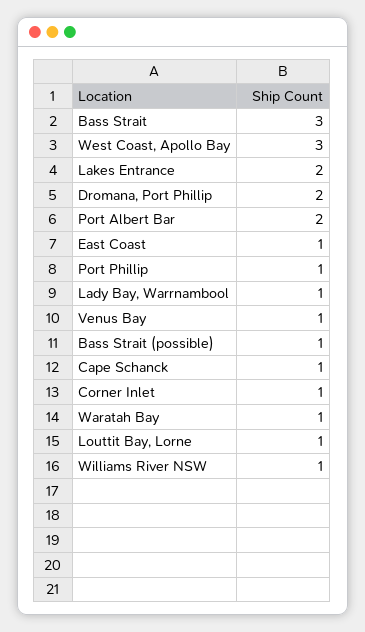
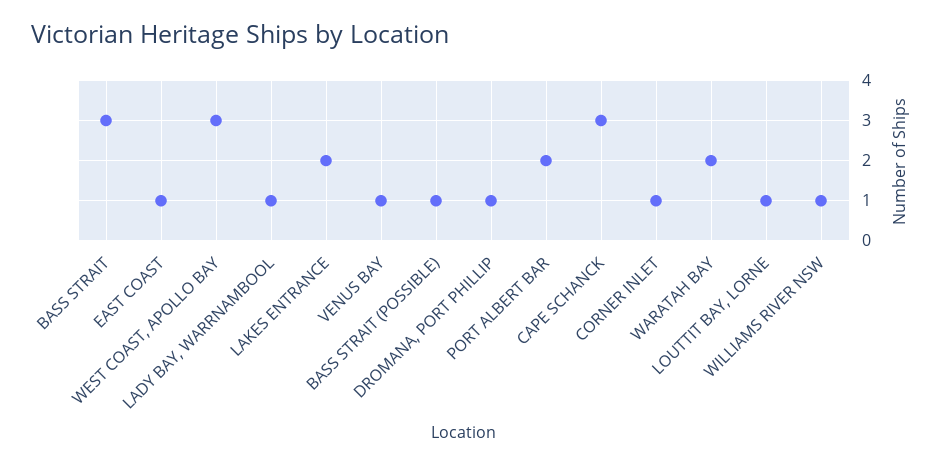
Dromana, Port Phillip: 2 -> 1
Port Phillip: 1 -> none
Cape Schanck: 1 -> 3
Waratah Bay: 1 -> 2

